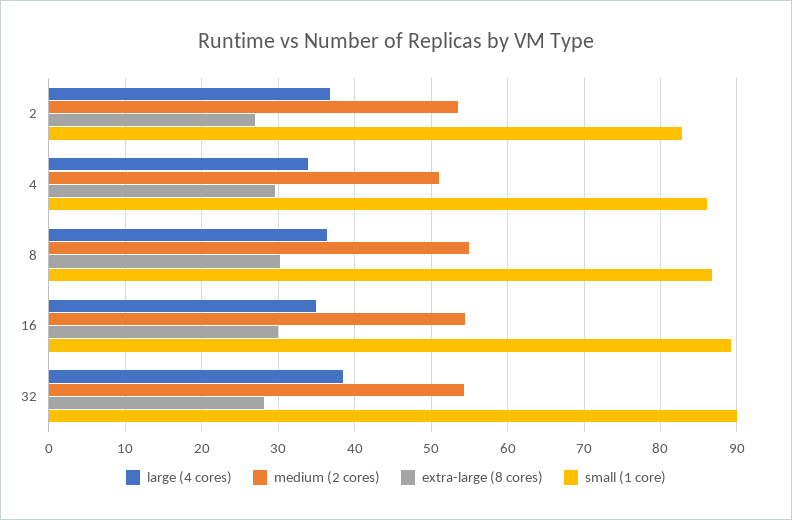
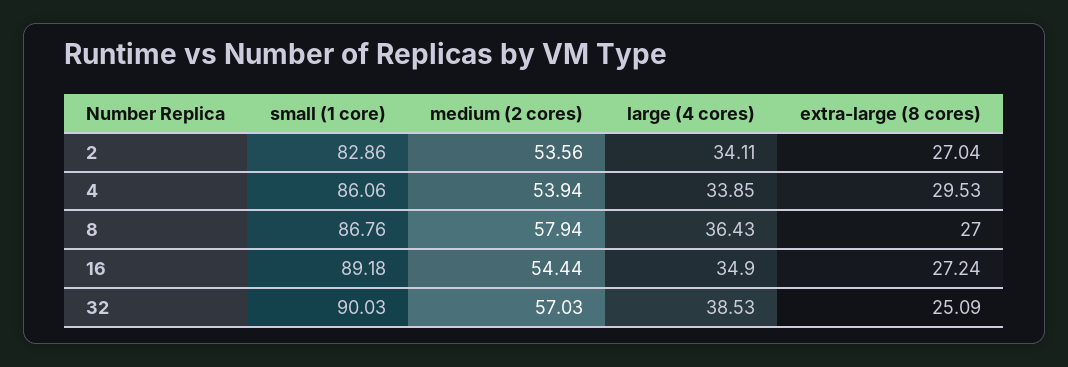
large (4 cores), 2: 37 -> 34.11
medium (2 cores), 4: 51 -> 53.94
medium (2 cores), 8: 55 -> 57.94
extra-large (8 cores), 8: 30 -> 27
extra-large (8 cores), 16: 30 -> 27.24
medium (2 cores), 32: 54 -> 57.03
extra-large (8 cores), 32: 28 -> 25.09

